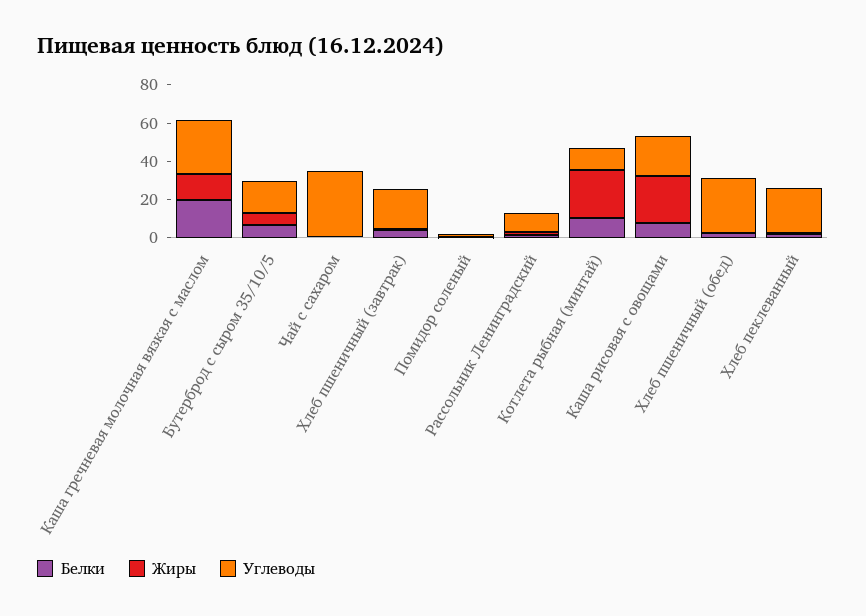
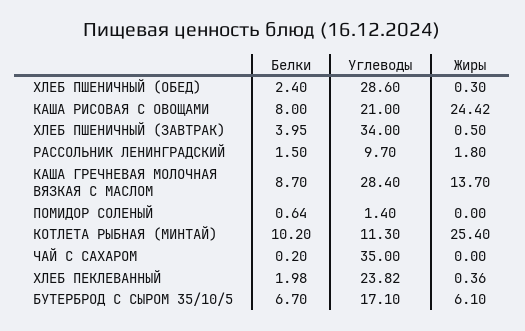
Белки, Каша гречневая молочная вязкая с маслом: 20 -> 8.7
Углеводы, Хлеб пшеничный (завтрак): 20 -> 34

